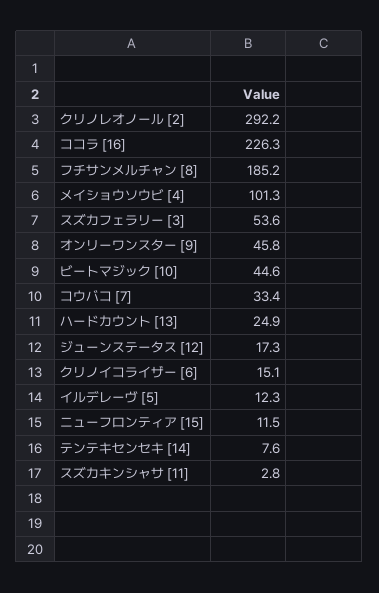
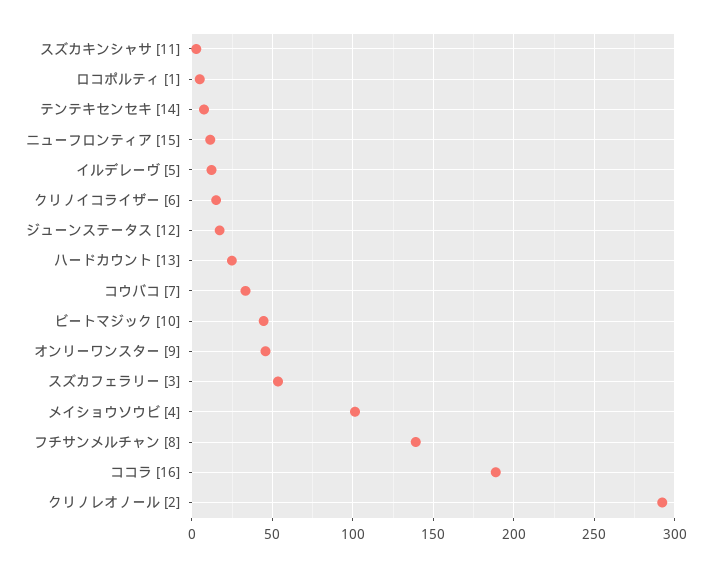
ココラ [16]: 226.3 -> 190
フチサンメルチャン [8]: 185.2 -> 140
ロコポルティ [1]: none -> 5

